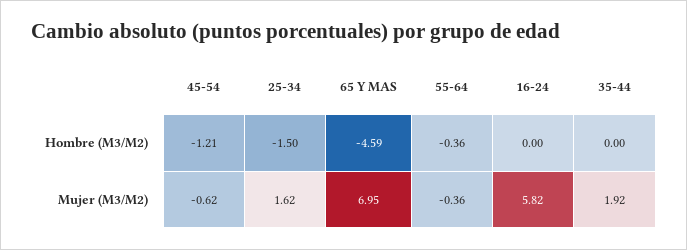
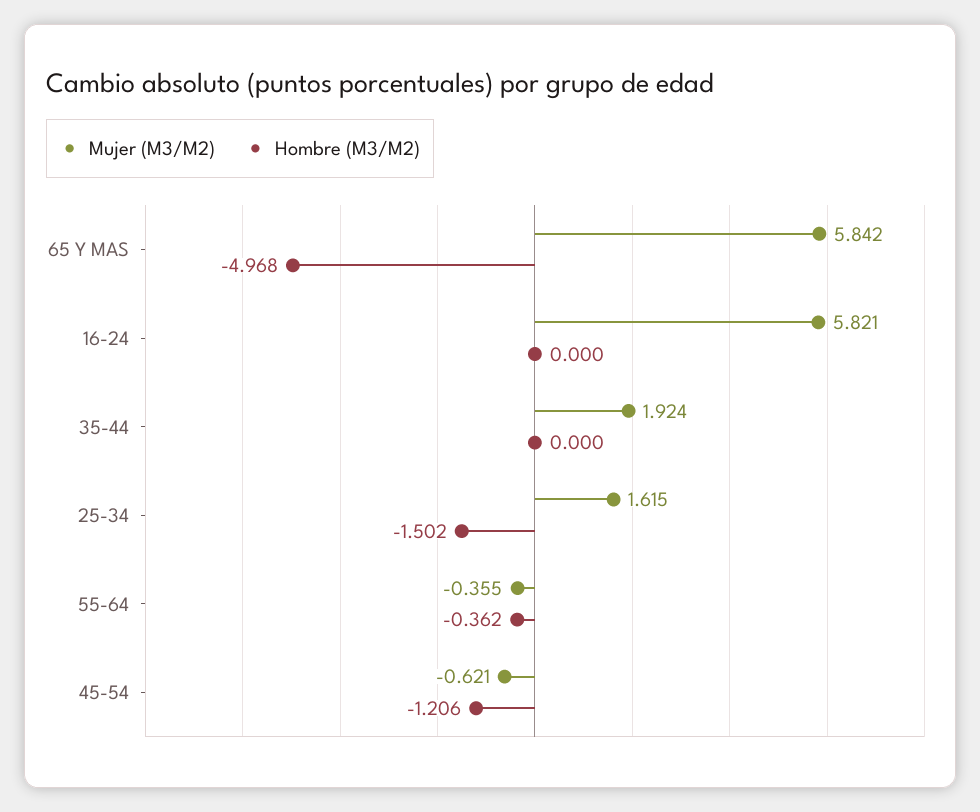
Hombre (M3/M2), 65 Y MAS: -4.59 -> -4.968
Mujer (M3/M2), 65 Y MAS: 6.95 -> 5.842

